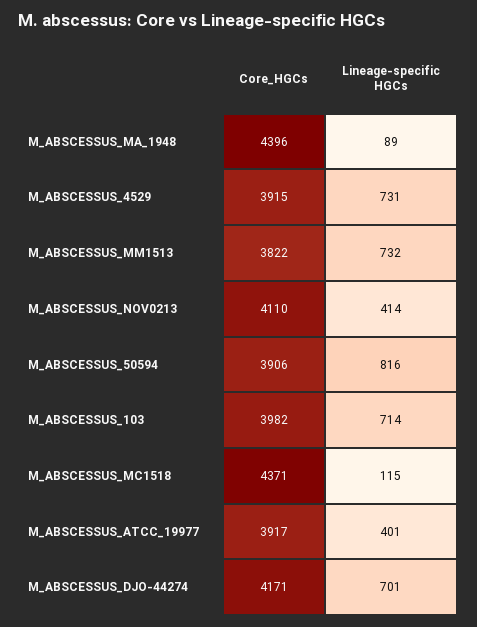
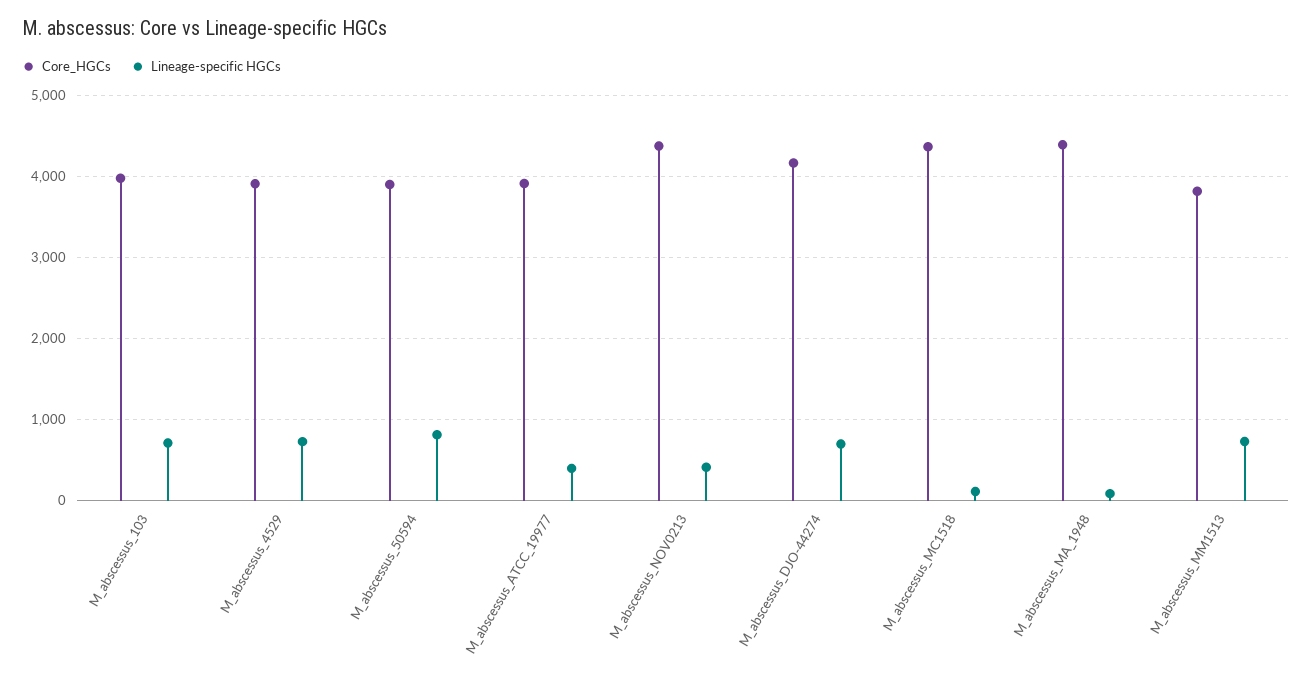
Core_HGCs, M_ABSCESSUS_NOV0213: 4110 -> 4400

